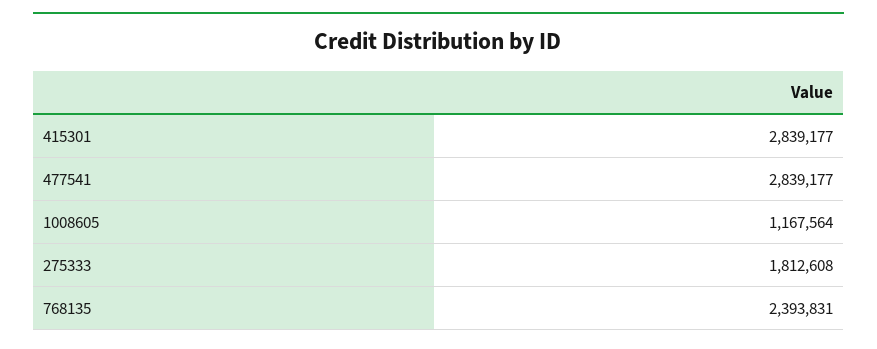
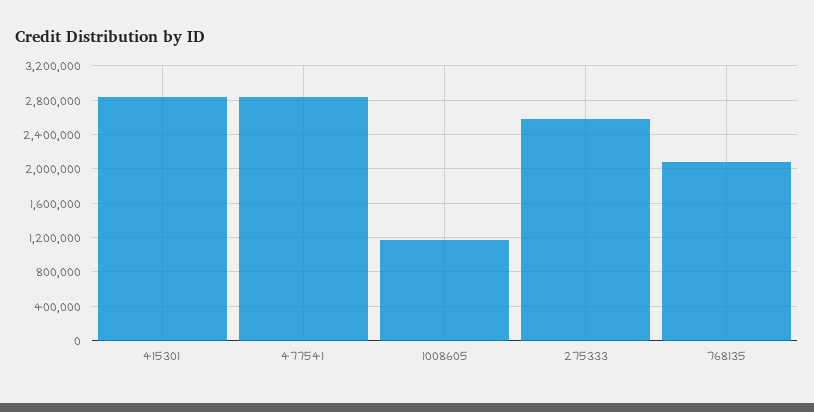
275333: 1812608 -> 2600000
768135: 2393831 -> 2100000

